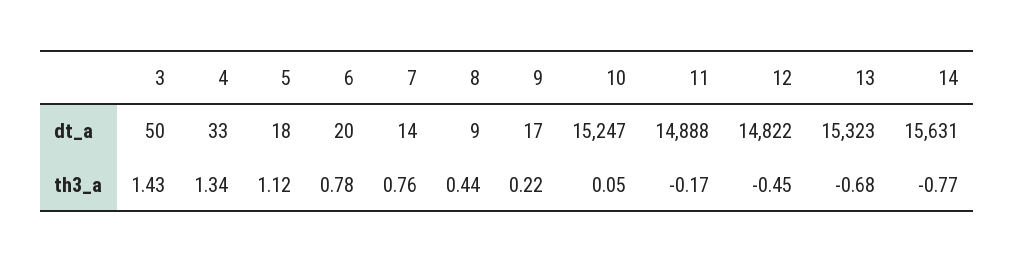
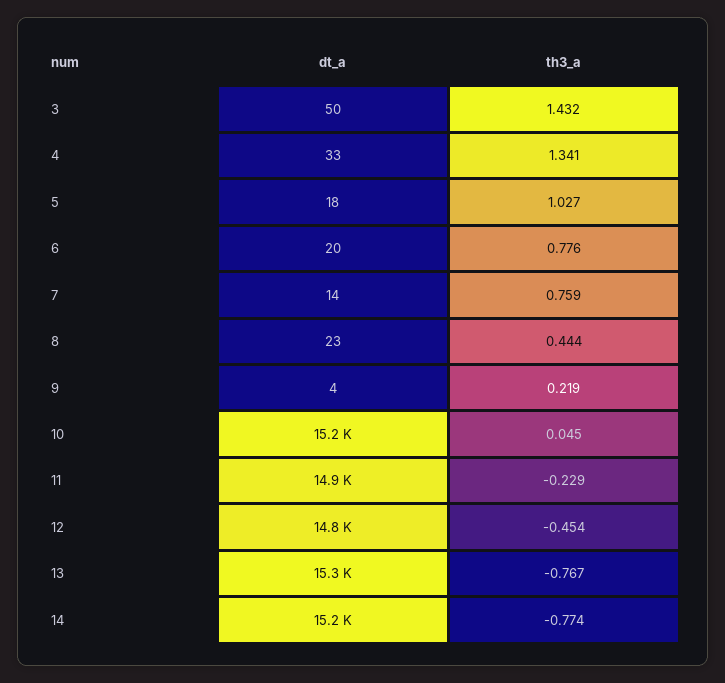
8, dt_a: 9 -> 23
9, dt_a: 17 -> 4
14, dt_a: 15631 -> 15200
5, th3_a: 1.12 -> 1.027
11, th3_a: -0.17 -> -0.229
13, th3_a: -0.68 -> -0.767

